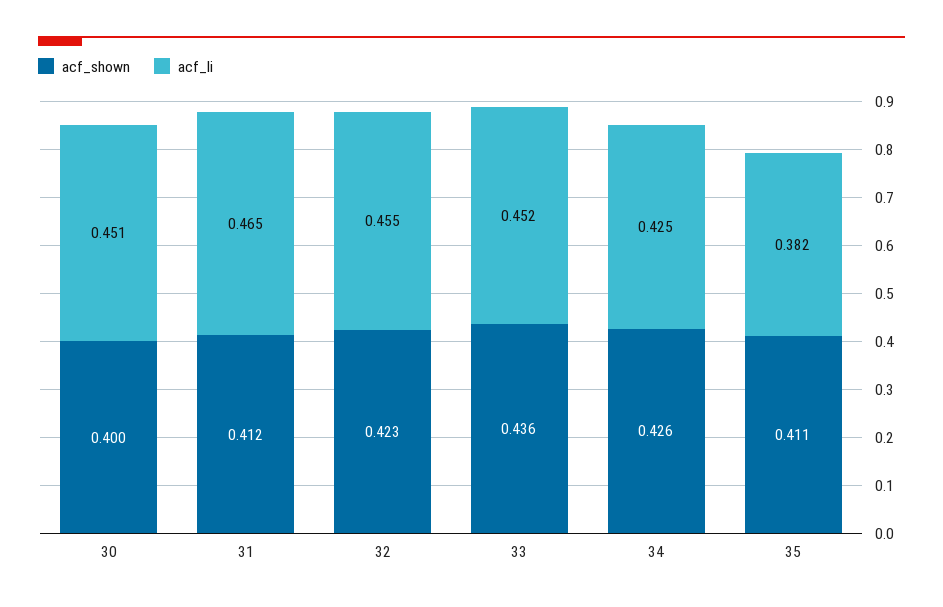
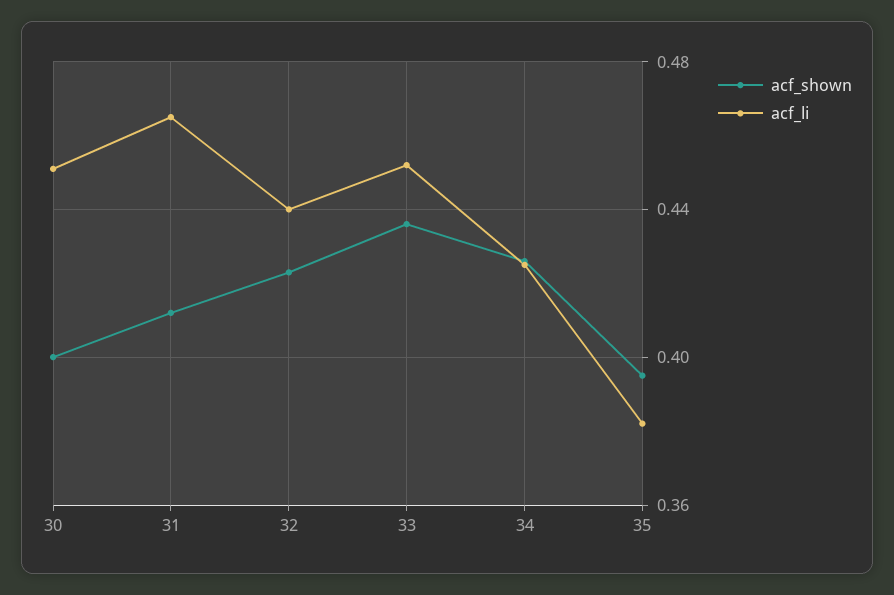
acf_li, 32: 0.455 -> 0.44
acf_shown, 35: 0.411 -> 0.395

